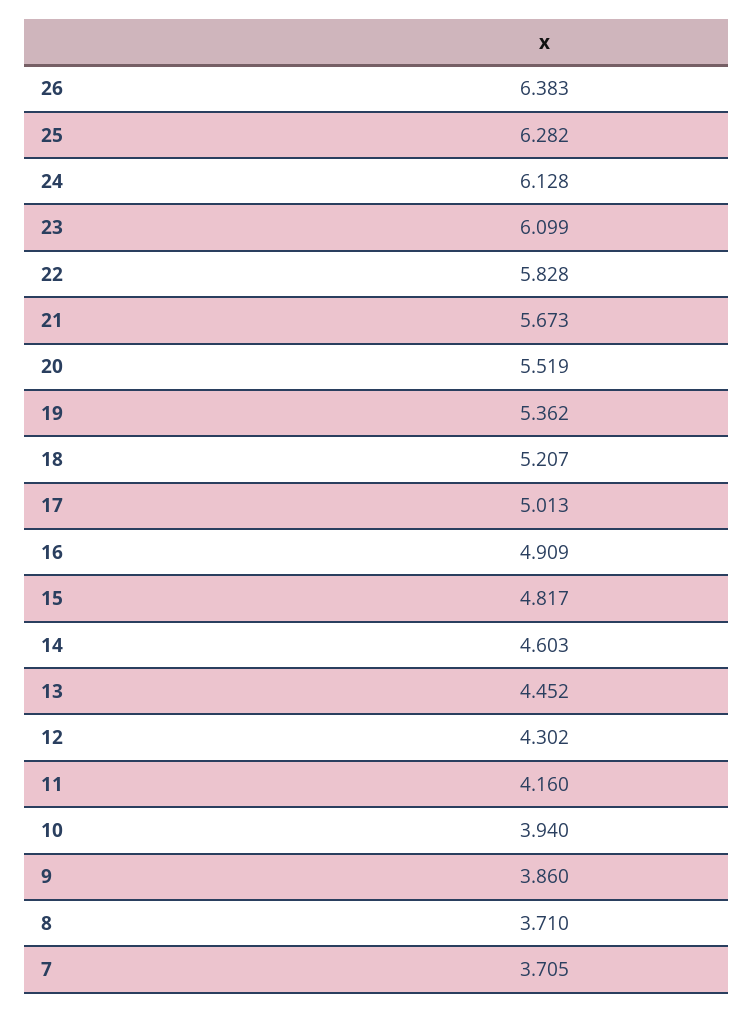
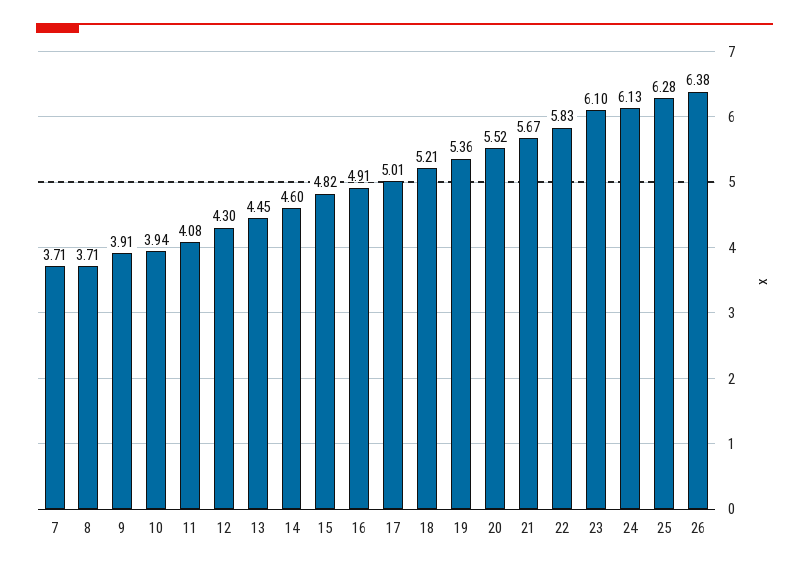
11: 4.16 -> 4.08
9: 3.86 -> 3.91

